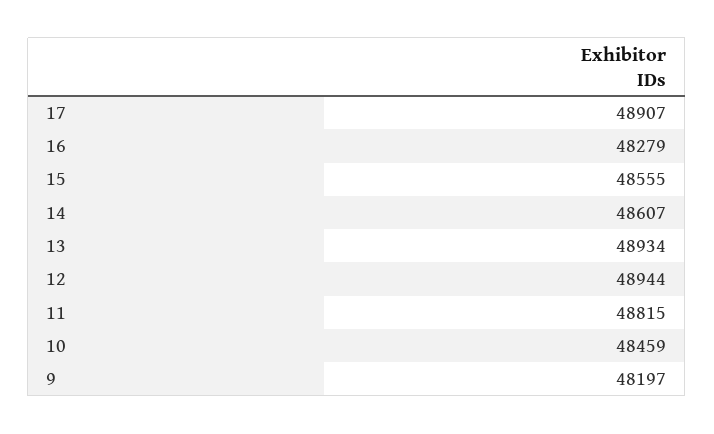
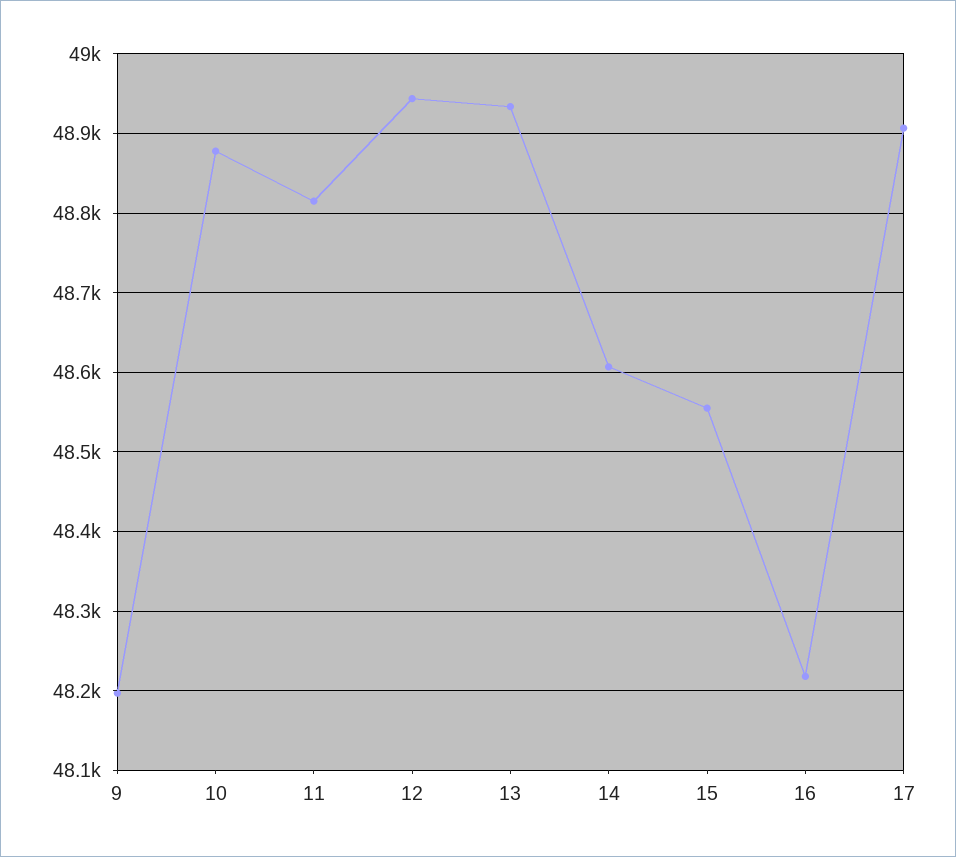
16: 48279 -> 48220
10: 48459 -> 48880

